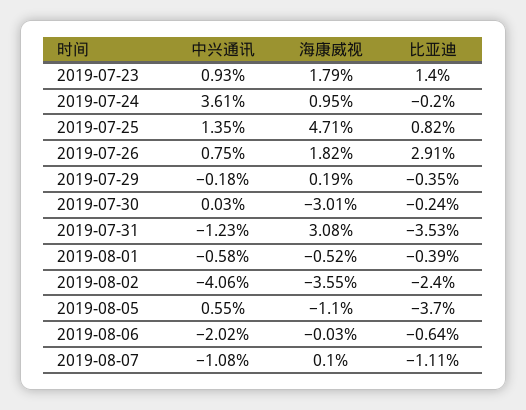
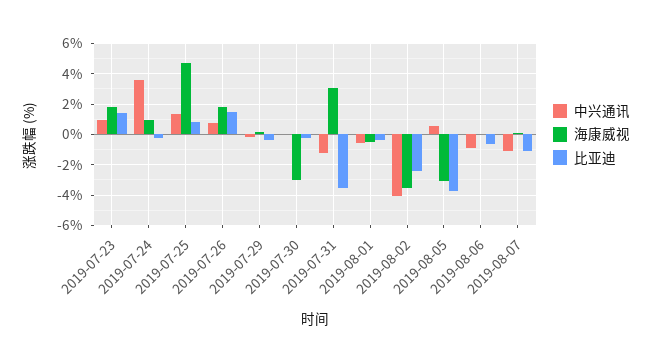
比亚迪, 2019-07-26: 2.91 -> 1.5
海康威视, 2019-08-05: -1.1 -> -3
中兴通讯, 2019-08-06: -2.02 -> -1

